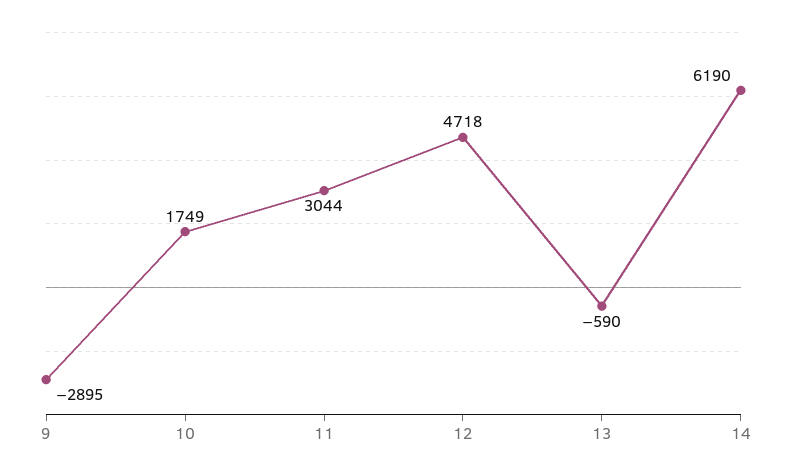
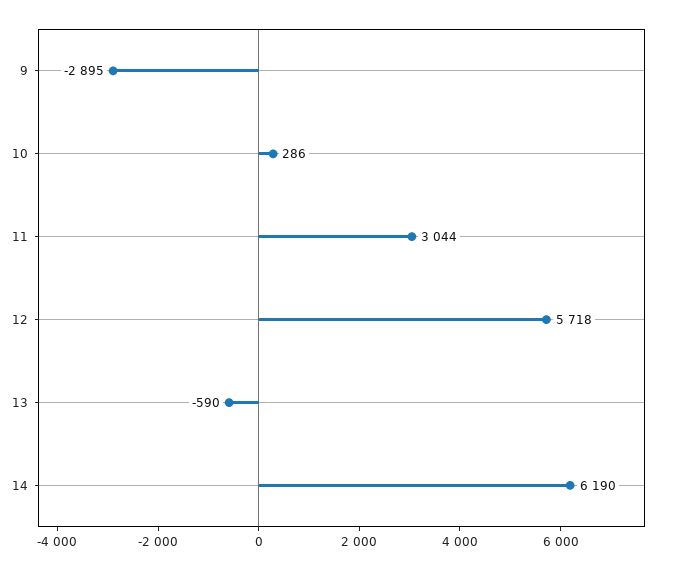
10: 1749 -> 286
12: 4718 -> 5718

